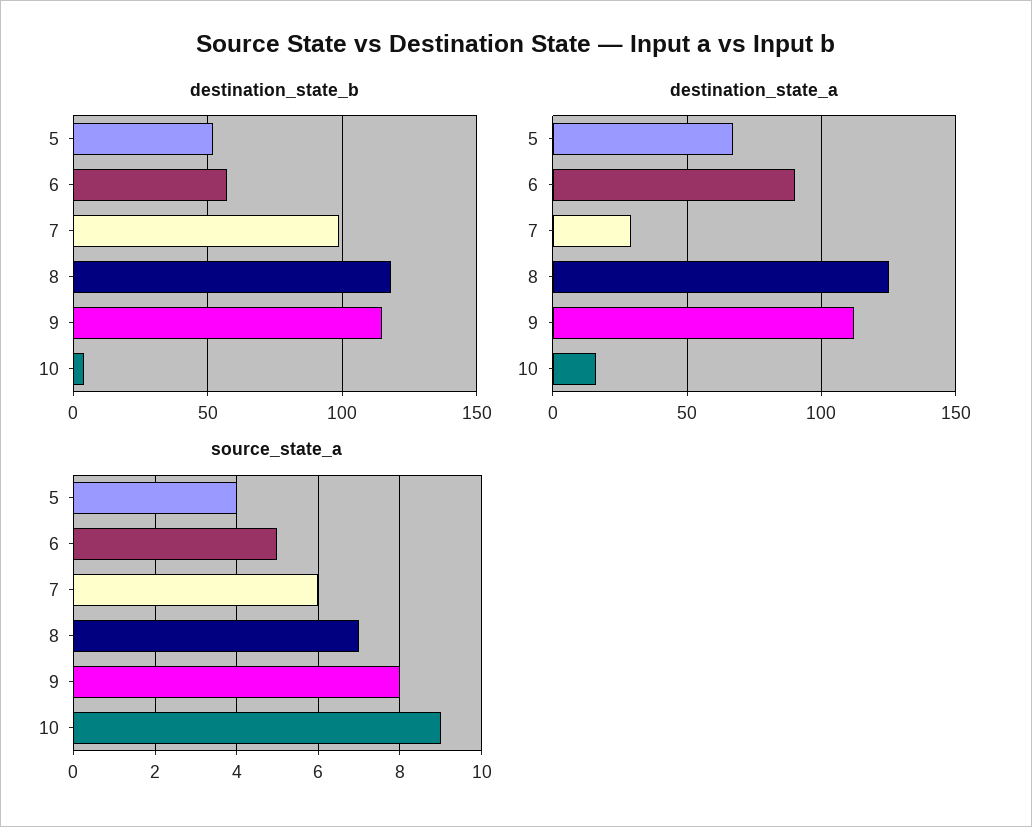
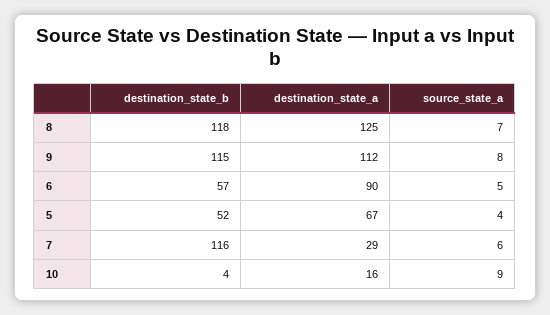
destination_state_b, 7: 100 -> 116

